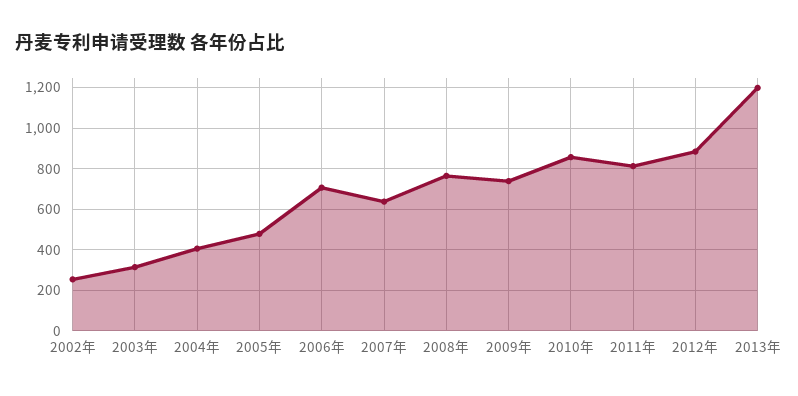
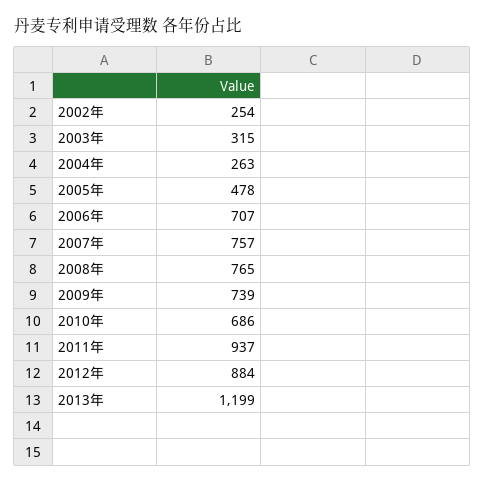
2004年: 400 -> 263
2007年: 650 -> 757
2010年: 850 -> 686
2011年: 800 -> 937

